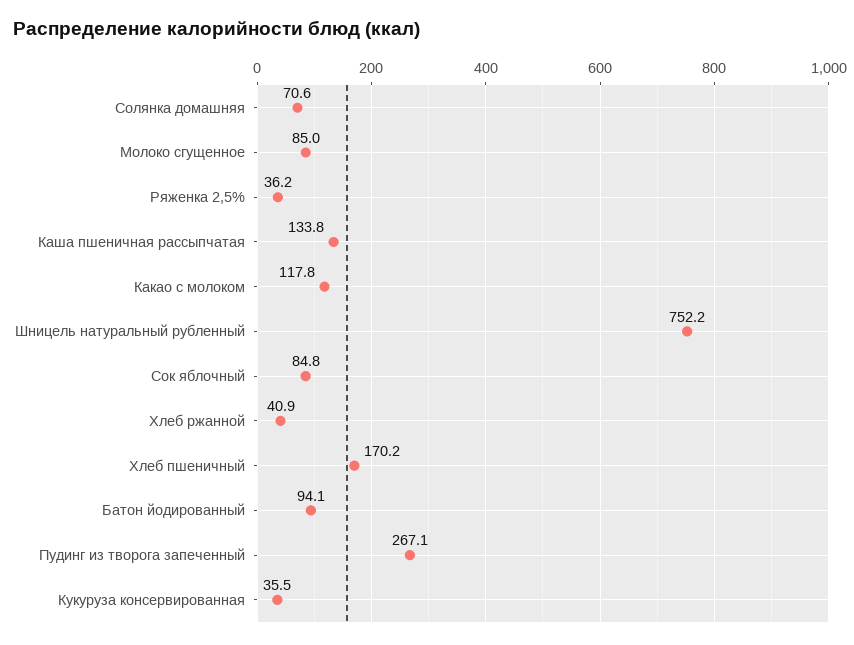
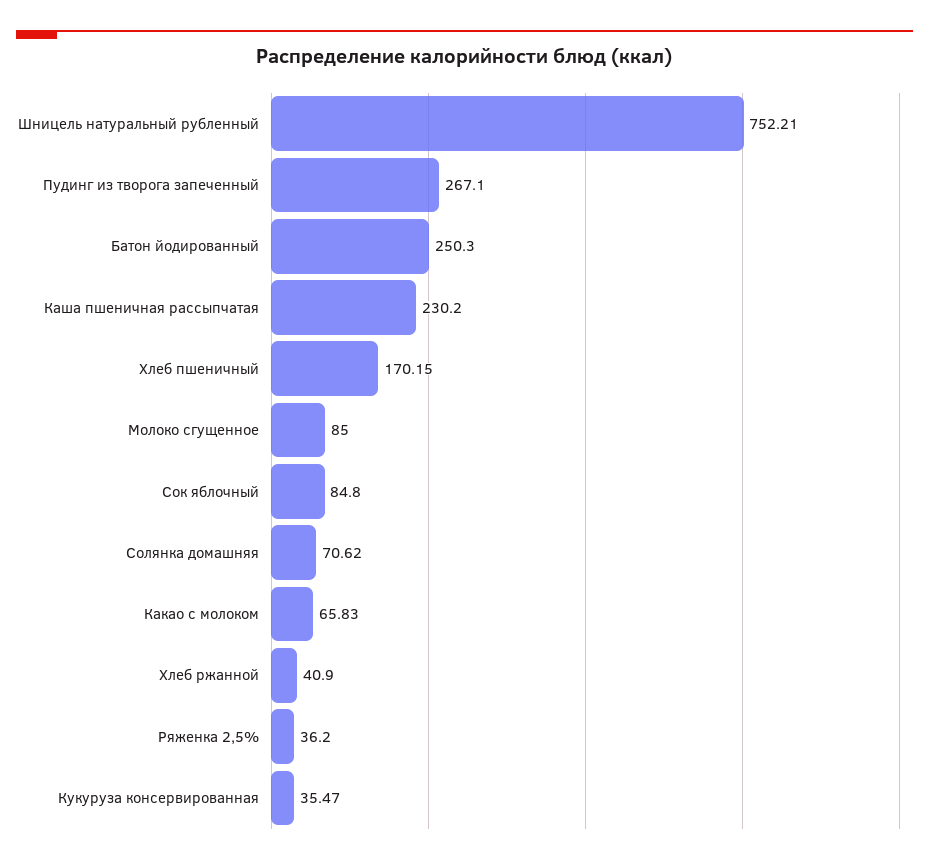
Каша пшеничная рассыпчатая: 133.8 -> 230.2
Какао с молоком: 117.8 -> 65.83
Батон йодированный: 94.1 -> 250.3

